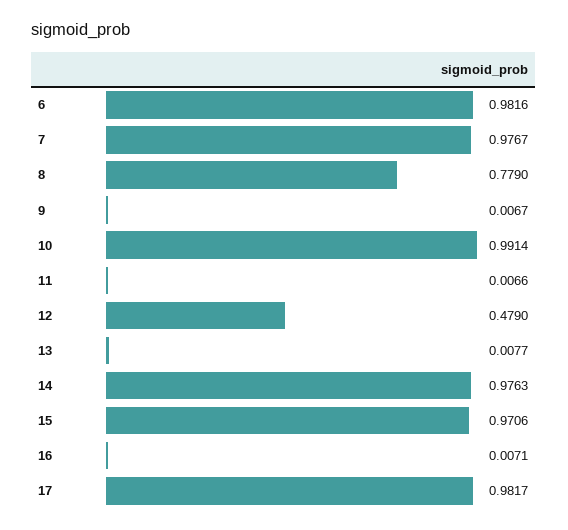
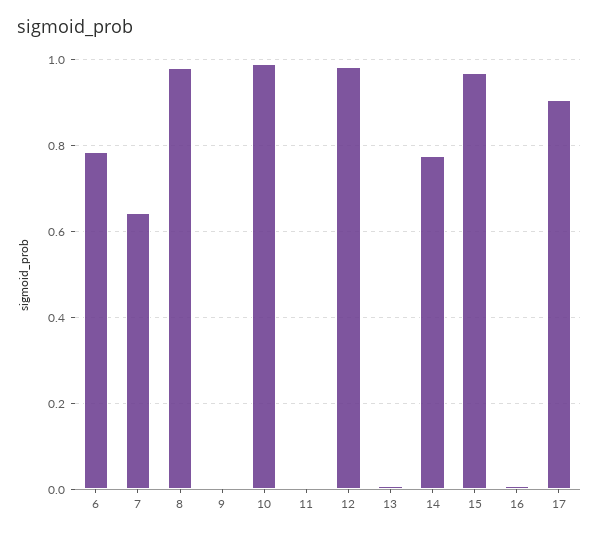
6: 0.9816 -> 0.78
7: 0.9767 -> 0.64
8: 0.779 -> 0.98
12: 0.479 -> 0.98
14: 0.9763 -> 0.78
17: 0.9817 -> 0.9

